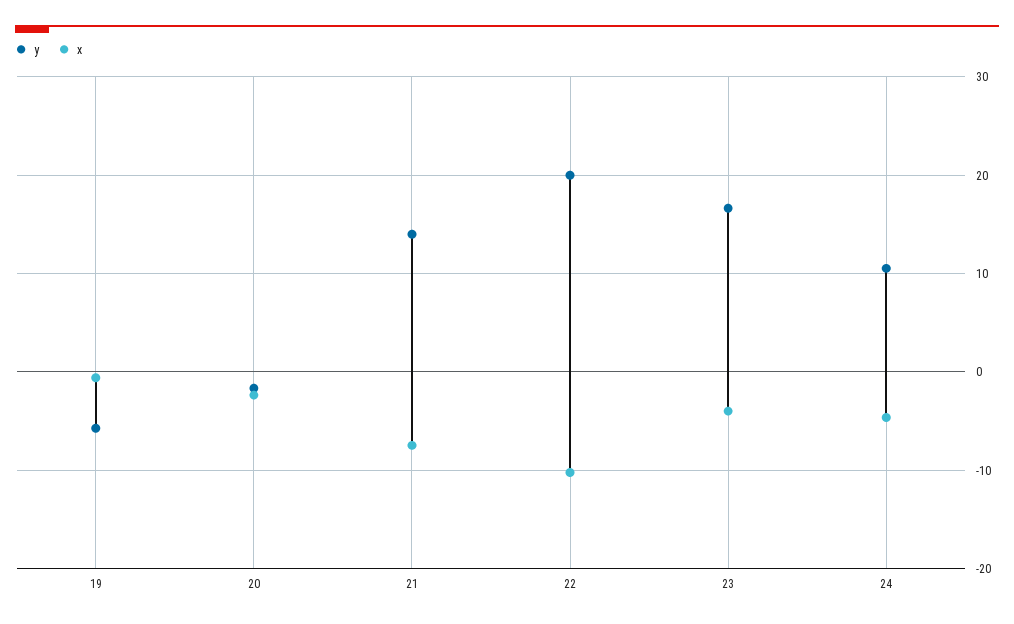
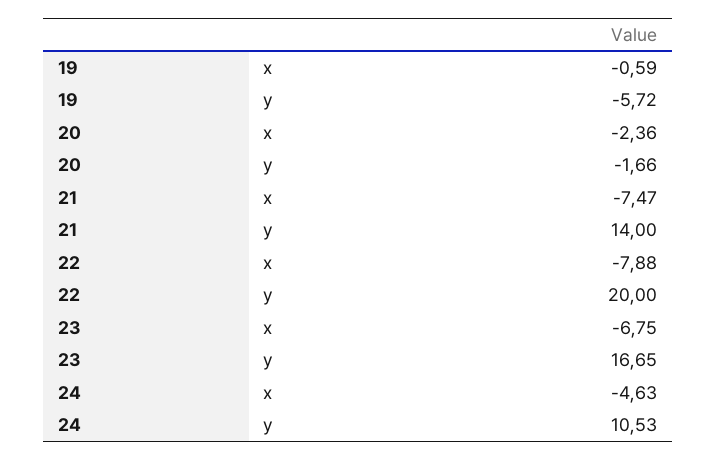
x, 22: -10 -> -7.88
x, 23: -4 -> -6.75

